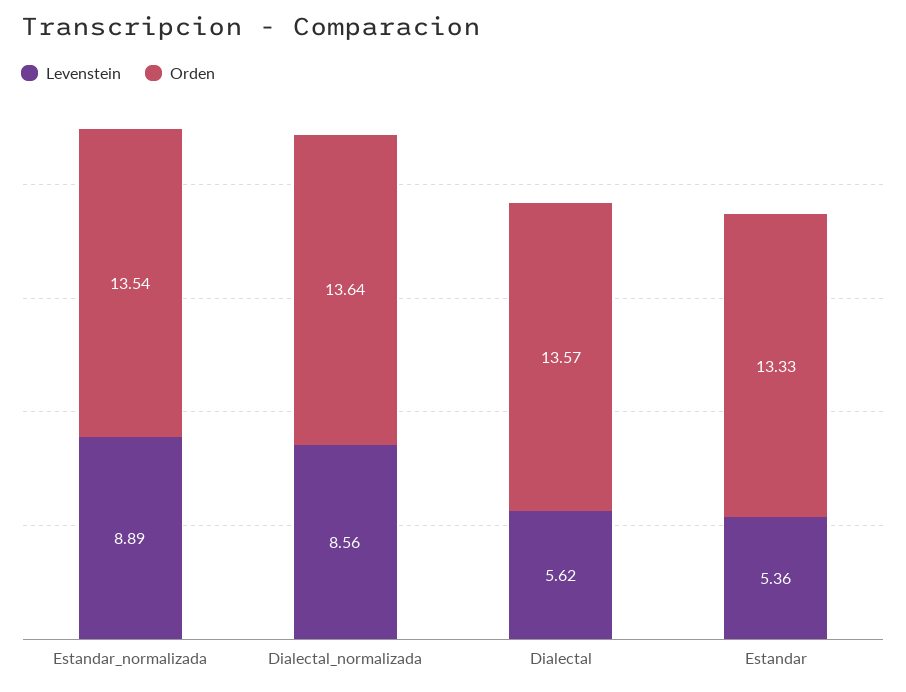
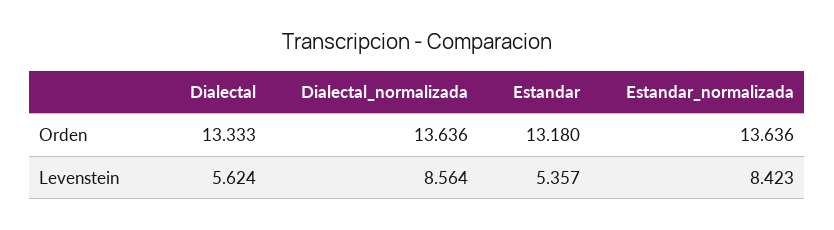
Levenstein, Estandar_normalizada: 8.89 -> 8.423
Orden, Estandar_normalizada: 13.54 -> 13.636
Orden, Dialectal: 13.57 -> 13.333
Orden, Estandar: 13.33 -> 13.18

